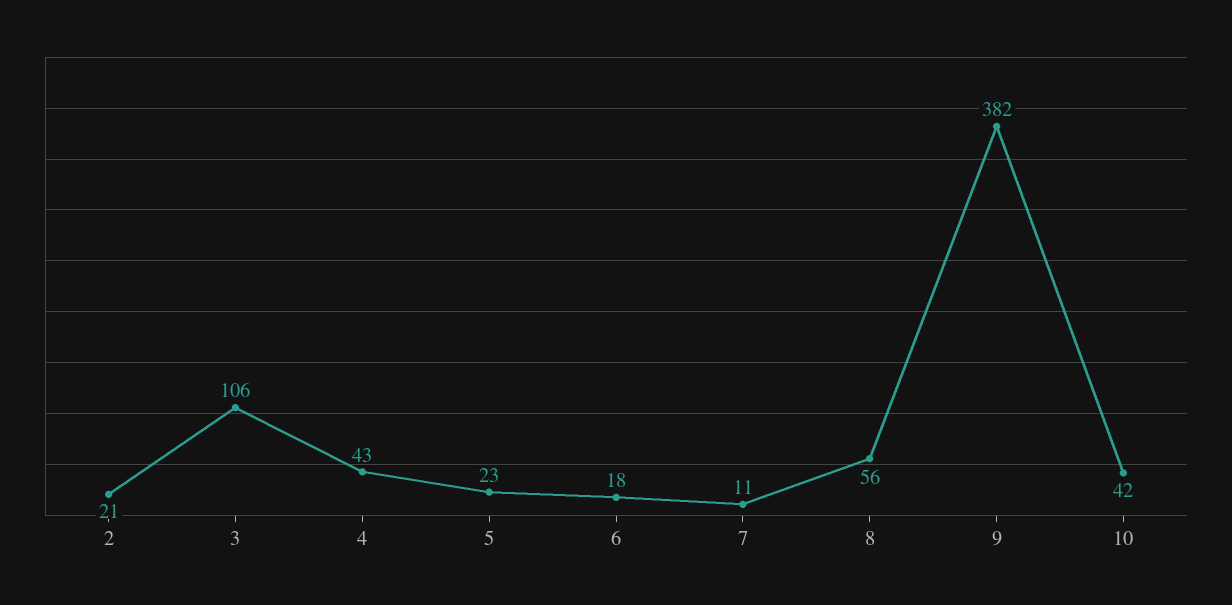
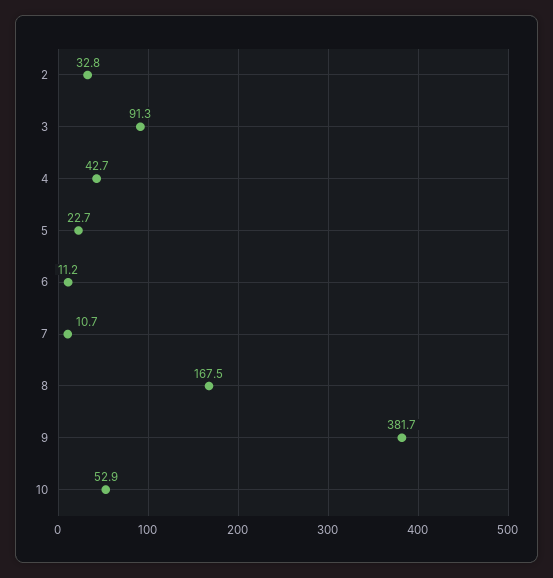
2: 21 -> 32.8
3: 106 -> 91.3
6: 18 -> 11.2
8: 56 -> 167.5
10: 42 -> 52.9

